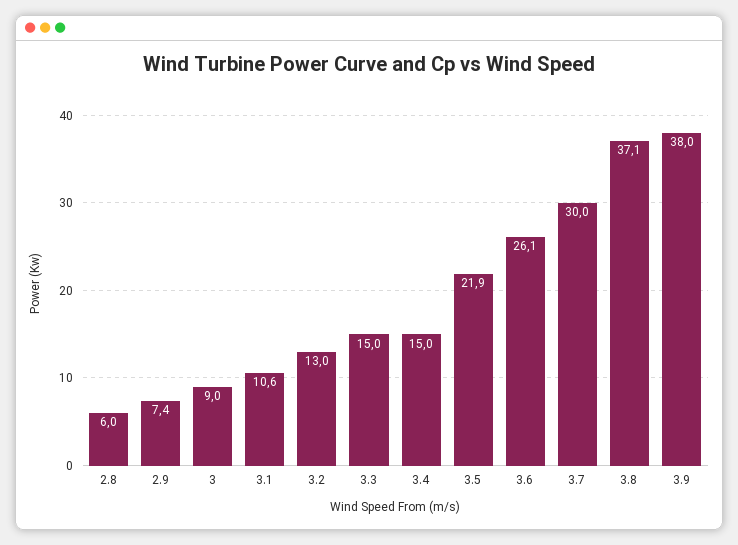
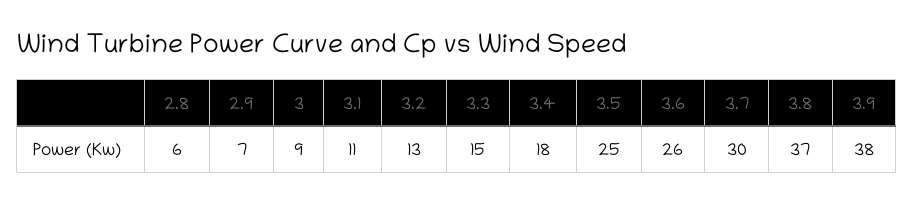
3.4: 15 -> 18
3.5: 21.9 -> 25

